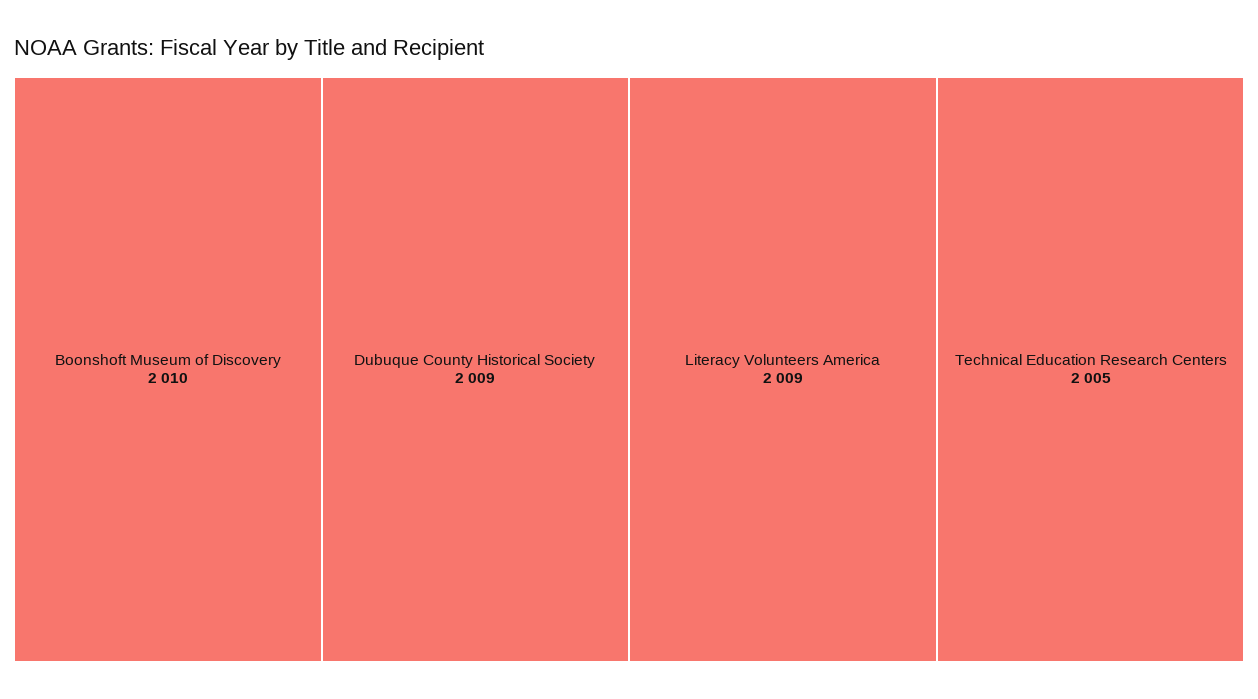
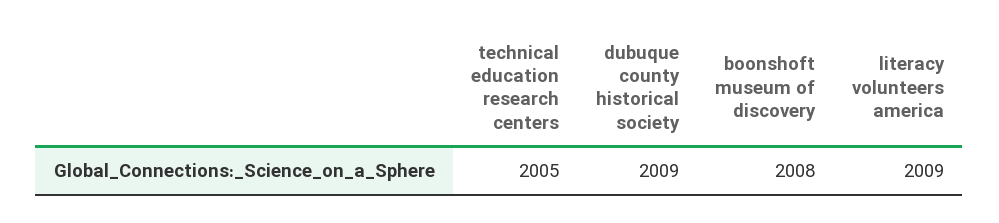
Boonshoft Museum of Discovery: 2010 -> 2008

